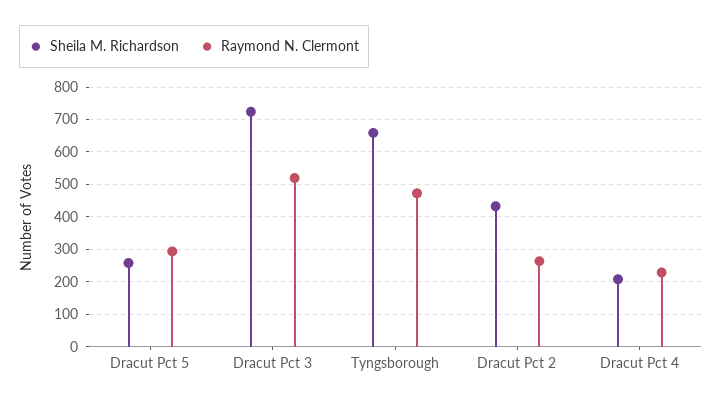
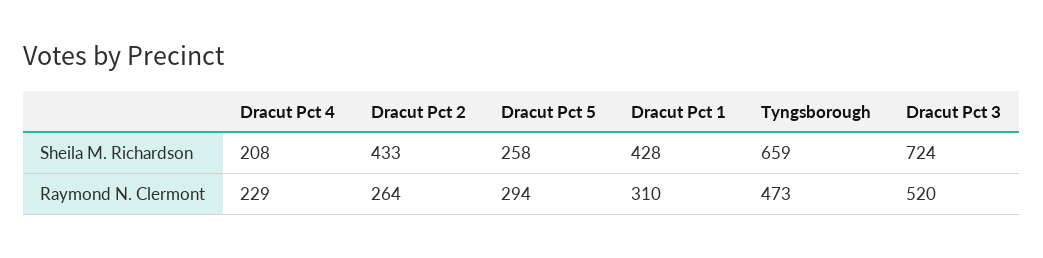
Sheila M. Richardson, Dracut Pct 1: none -> 428
Raymond N. Clermont, Dracut Pct 1: none -> 310

